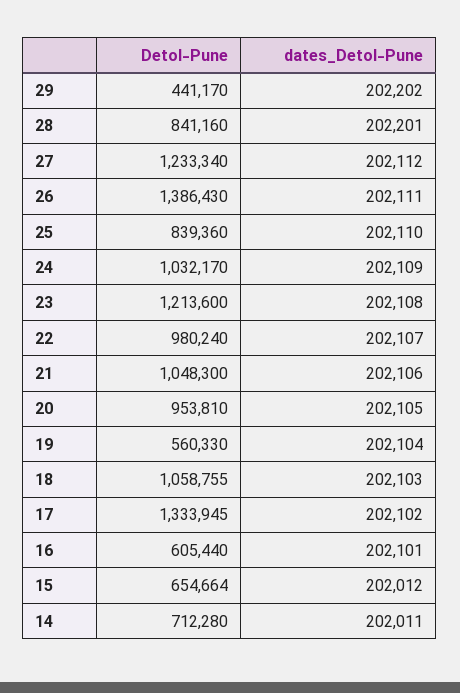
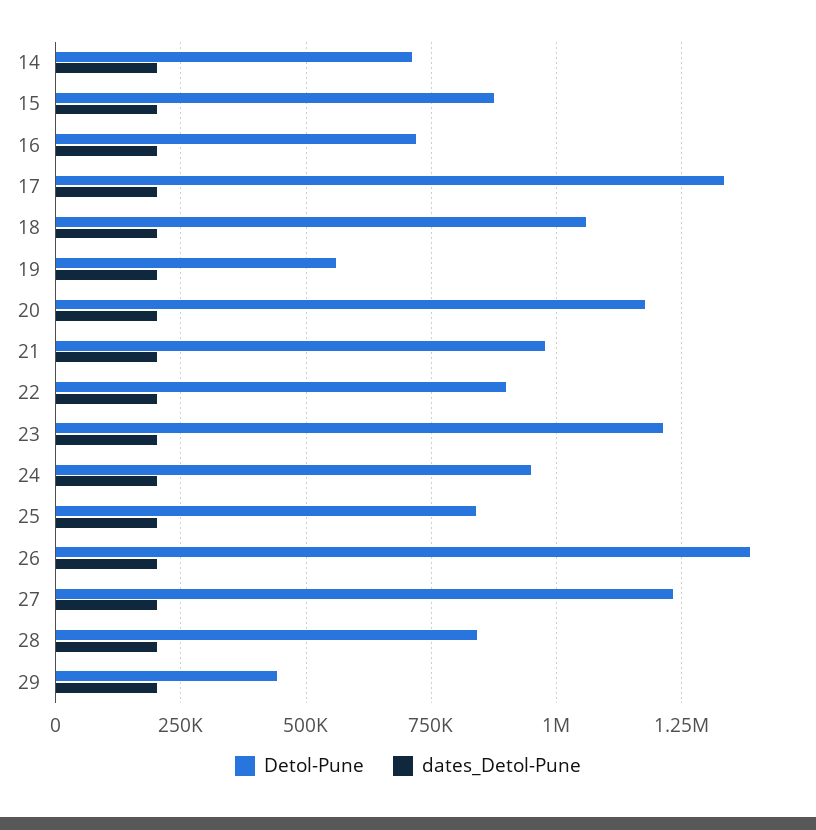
Detol-Pune, 24: 1032170 -> 950000
Detol-Pune, 22: 980240 -> 900000
Detol-Pune, 21: 1048300 -> 975000
Detol-Pune, 20: 953810 -> 1175000
Detol-Pune, 16: 605440 -> 725000
Detol-Pune, 15: 654664 -> 875000

